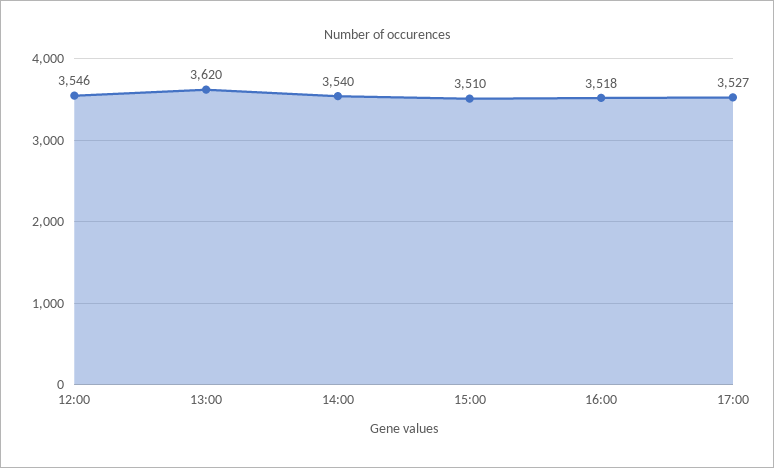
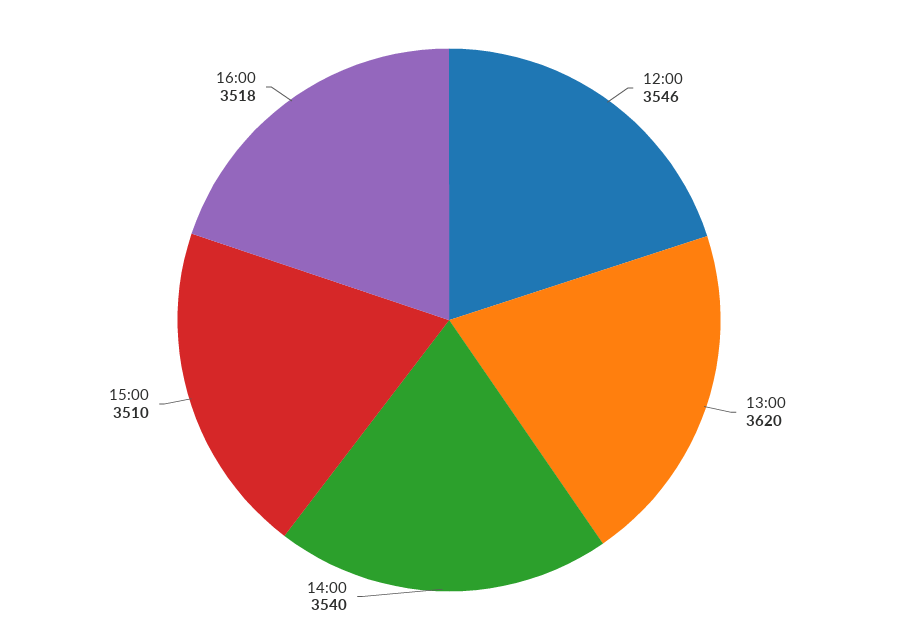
17:00: 3527 -> none

